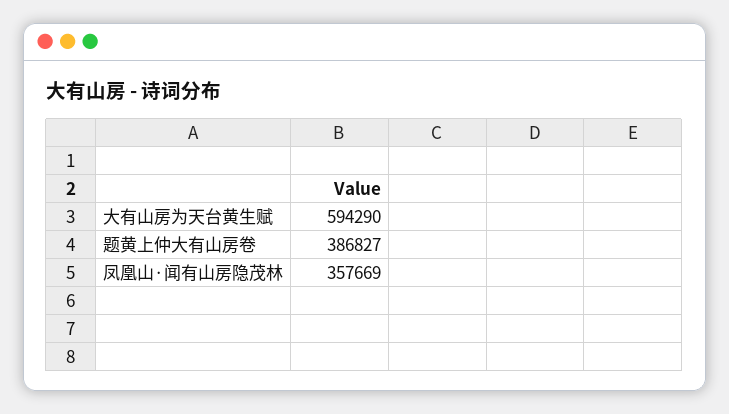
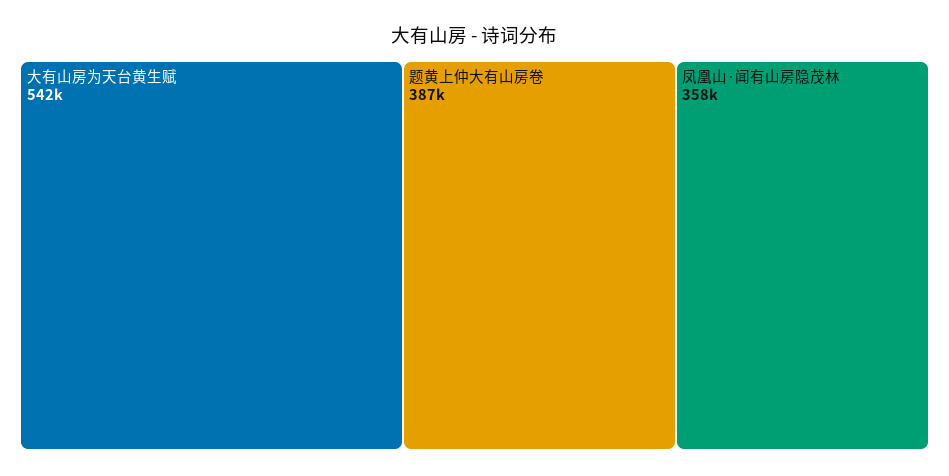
大有山房为天台黄生赋: 594290 -> 542000

